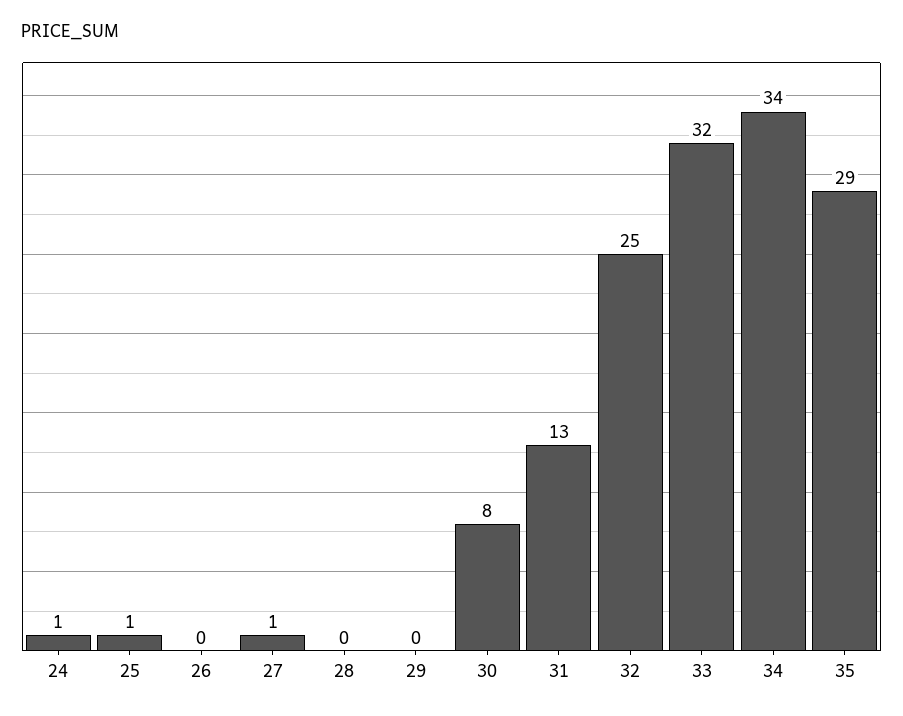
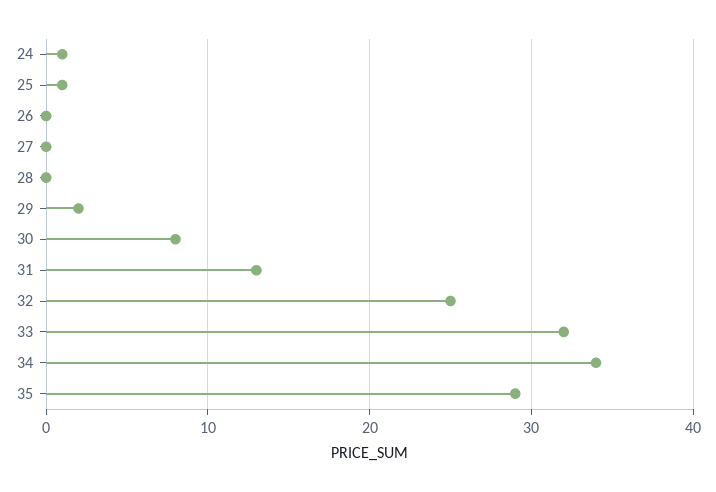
27: 1 -> 0
29: 0 -> 2

